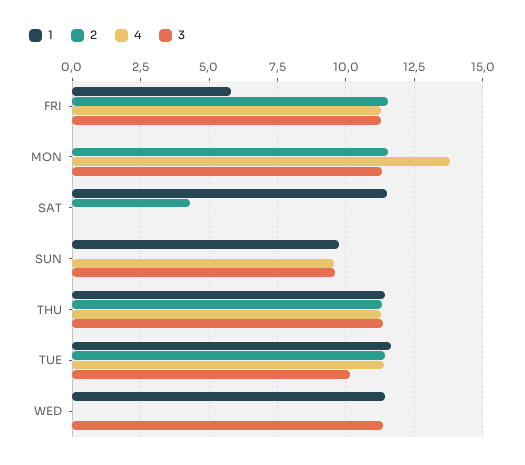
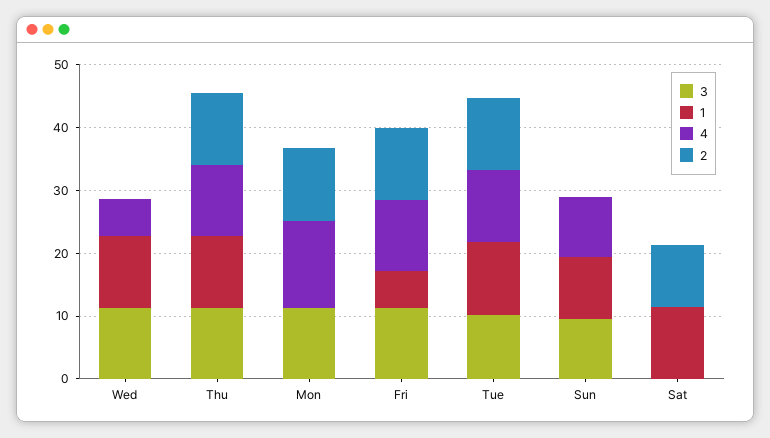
2, SAT: 4.25 -> 10
4, WED: 0 -> 6

